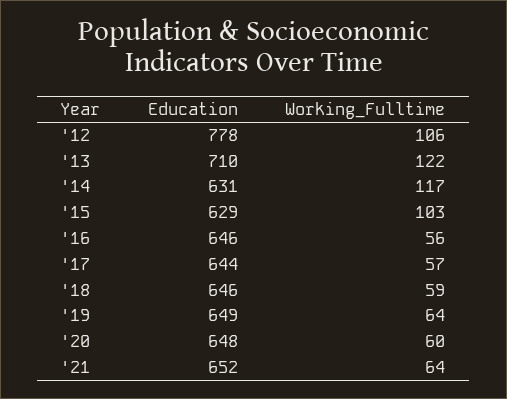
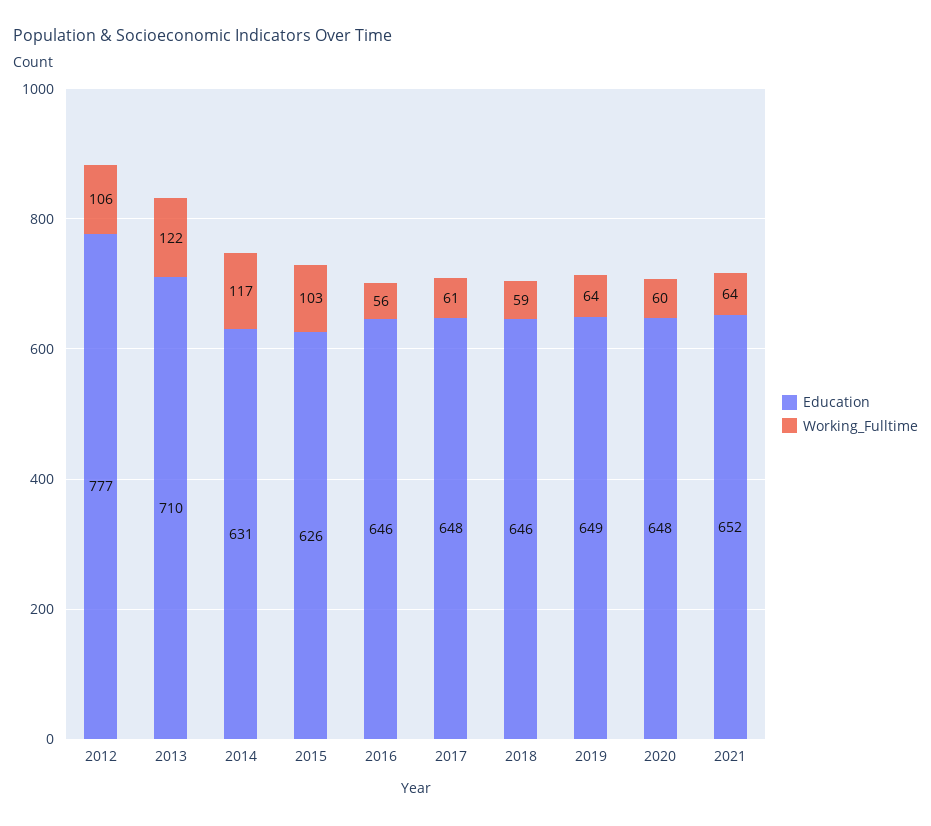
Education, '12: 778 -> 777
Education, '15: 629 -> 626
Education, '17: 644 -> 648
Working_Fulltime, '17: 57 -> 61

